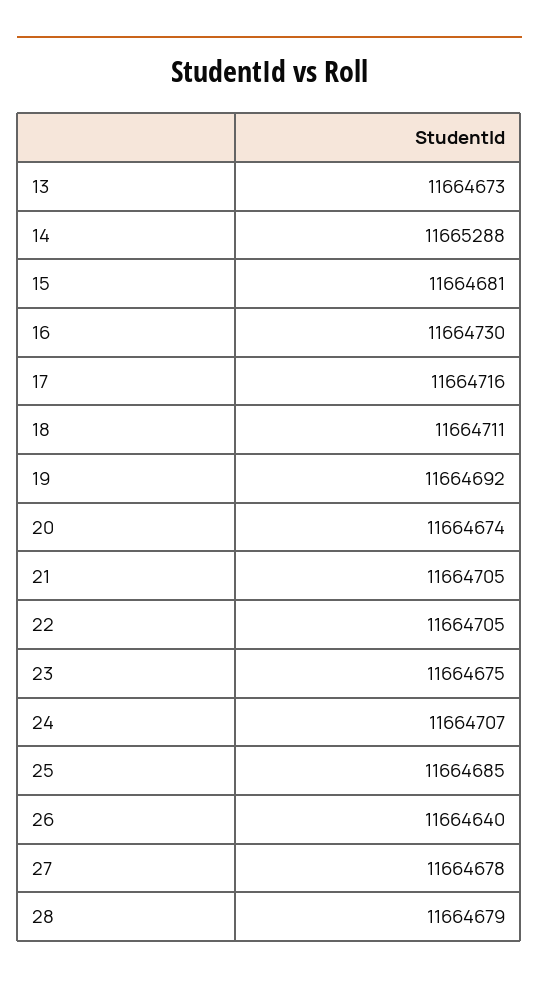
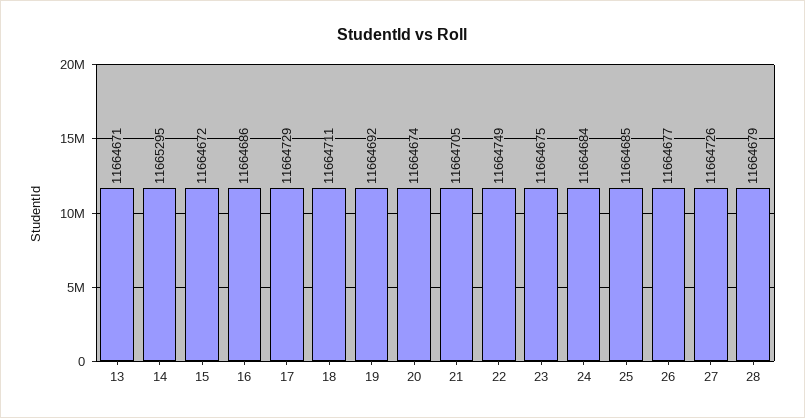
13: 11664673 -> 11664671
14: 11665288 -> 11665295
15: 11664681 -> 11664672
16: 11664730 -> 11664686
17: 11664716 -> 11664729
22: 11664705 -> 11664749
24: 11664707 -> 11664684
26: 11664640 -> 11664677
27: 11664678 -> 11664726

